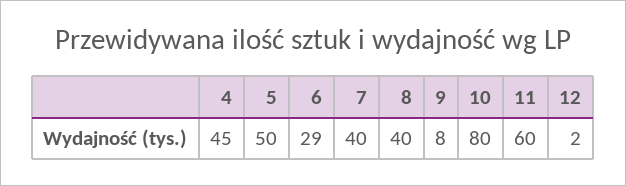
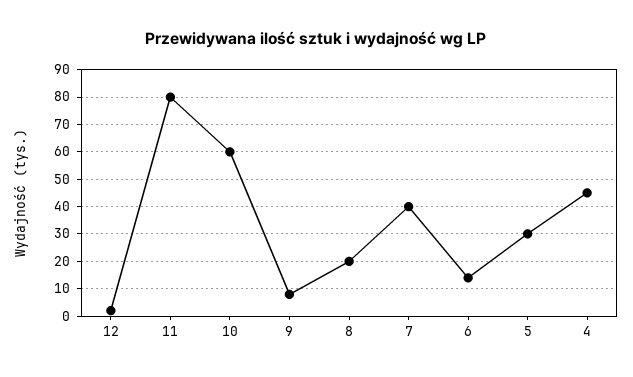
5: 50 -> 30
6: 29 -> 15
8: 40 -> 20
10: 80 -> 60
11: 60 -> 80

